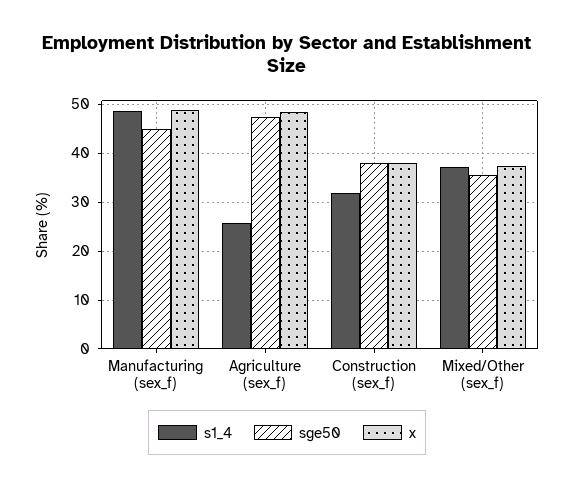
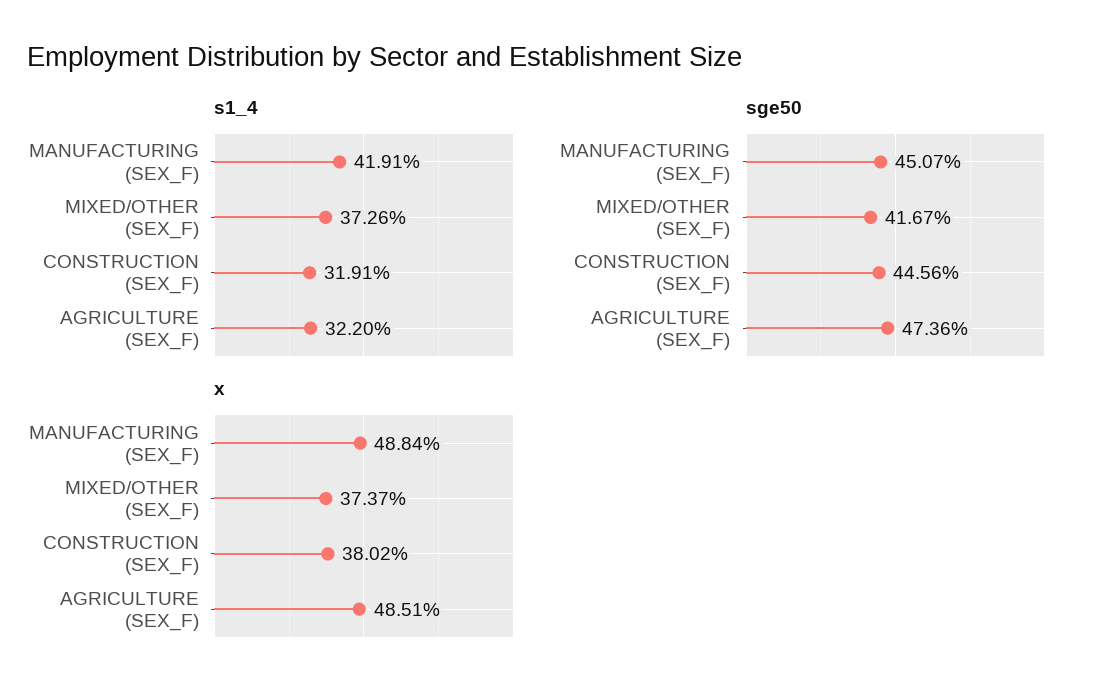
s1_4, Manufacturing (sex_f): 48 -> 41.91
s1_4, Agriculture (sex_f): 26 -> 32.2
sge50, Construction (sex_f): 38 -> 44.56
sge50, Mixed/Other (sex_f): 36 -> 41.67

